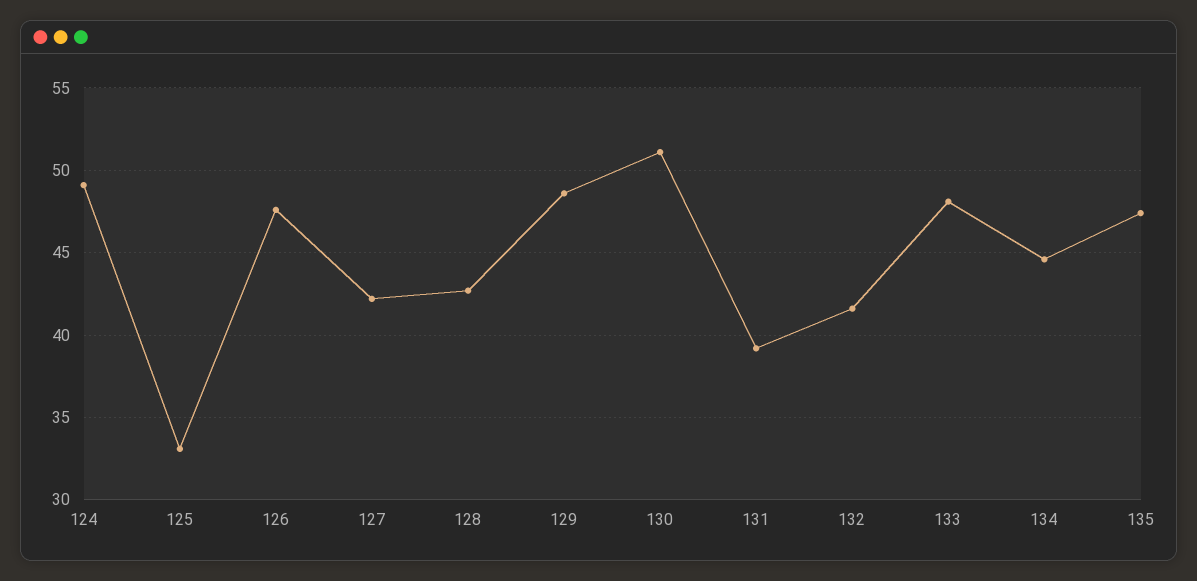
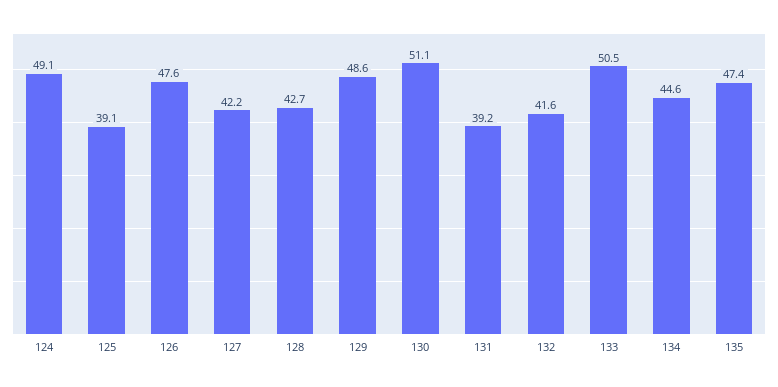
125: 33 -> 39.1
133: 48 -> 50.5

